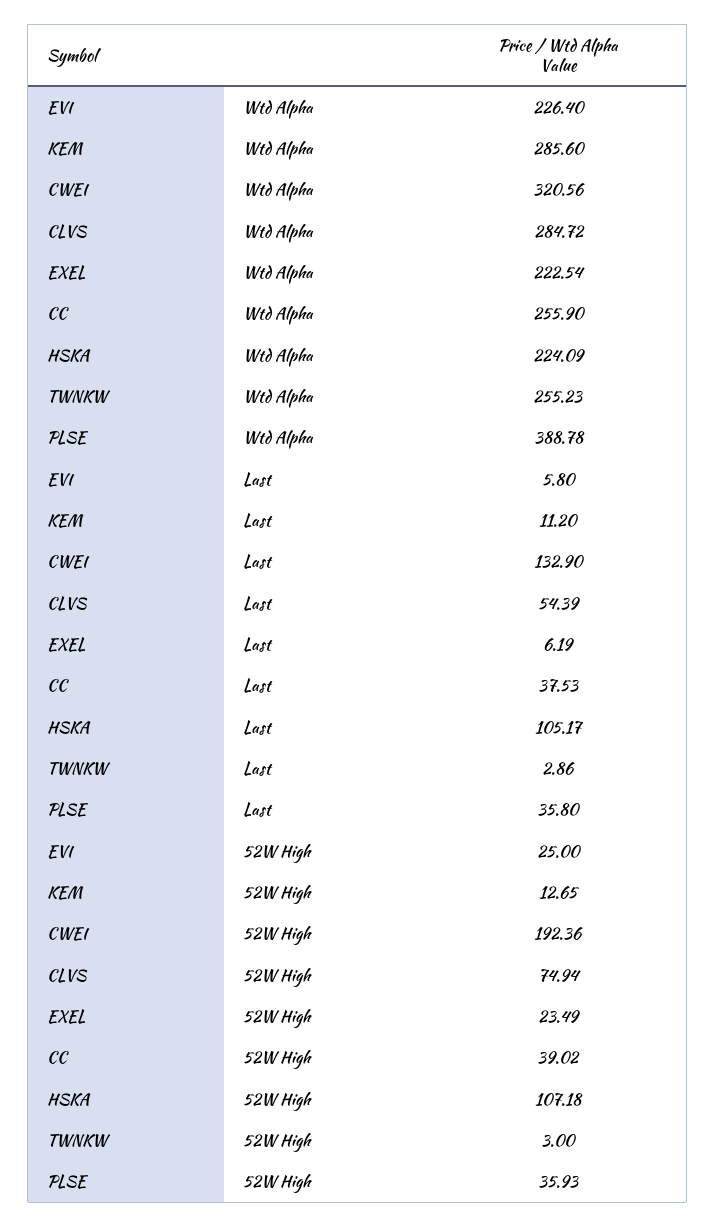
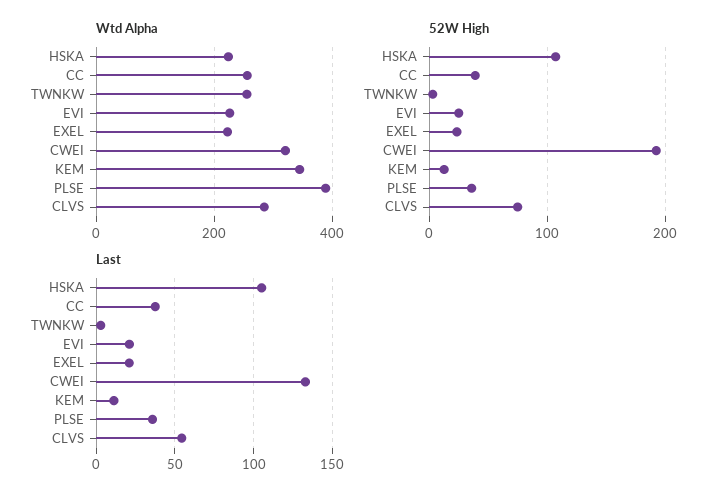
Wtd Alpha, KEM: 285.6 -> 340
Last, EVI: 5.8 -> 20
Last, EXEL: 6.19 -> 20

